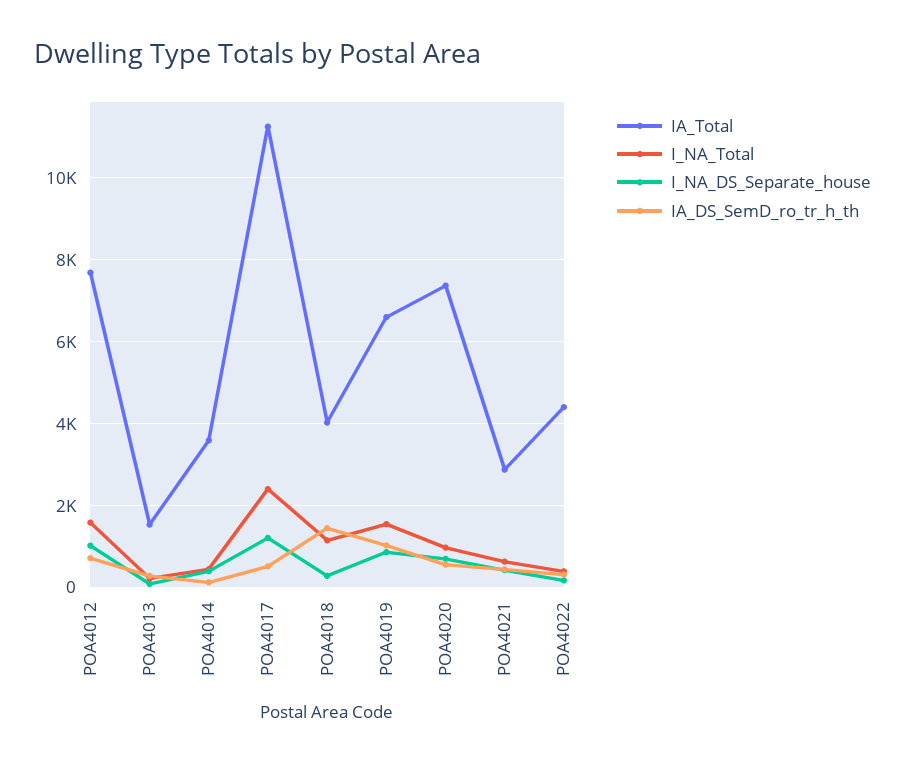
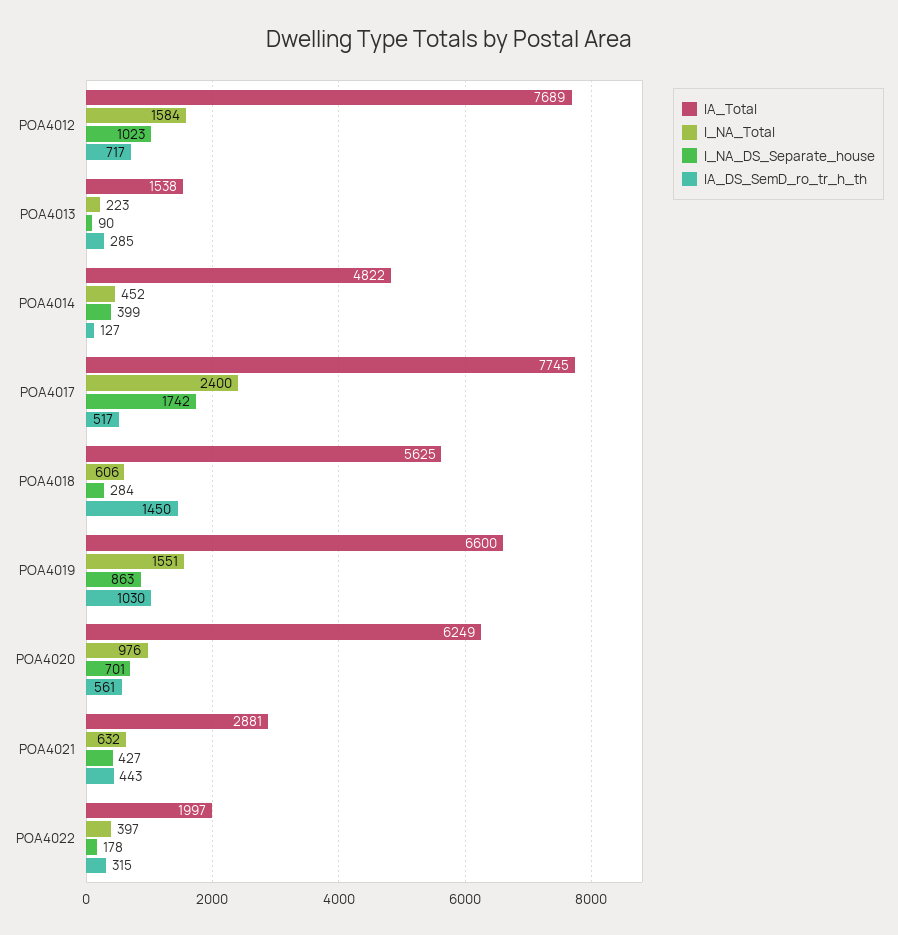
IA_Total, POA4014: 3600 -> 4822
IA_Total, POA4017: 11200 -> 7745
I_NA_DS_Separate_house, POA4017: 1200 -> 1742
IA_Total, POA4018: 4000 -> 5625
I_NA_Total, POA4018: 1200 -> 606
IA_Total, POA4020: 7400 -> 6249
IA_Total, POA4022: 4400 -> 1997

